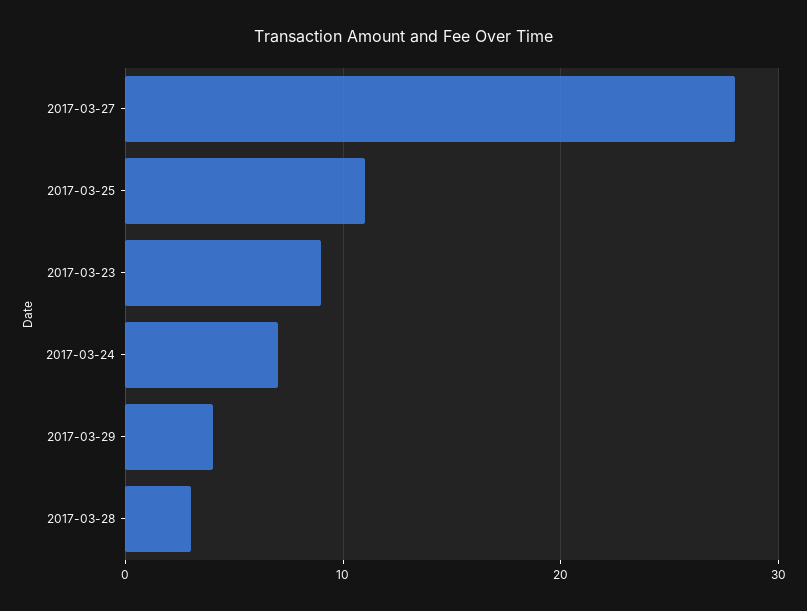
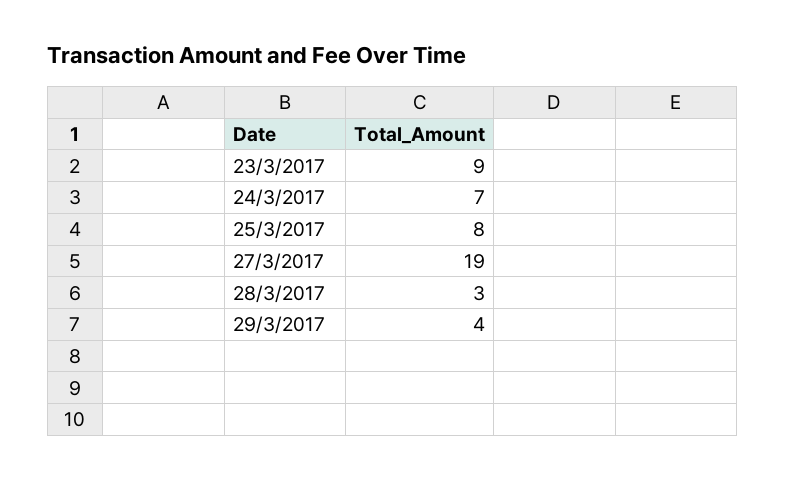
2017-03-27: 28 -> 19
2017-03-25: 11 -> 8

